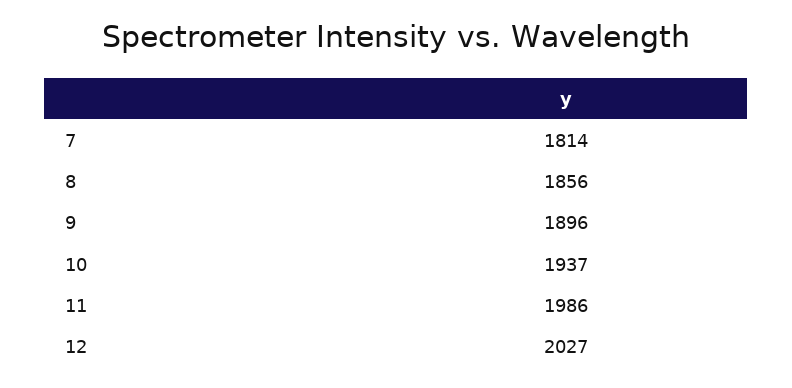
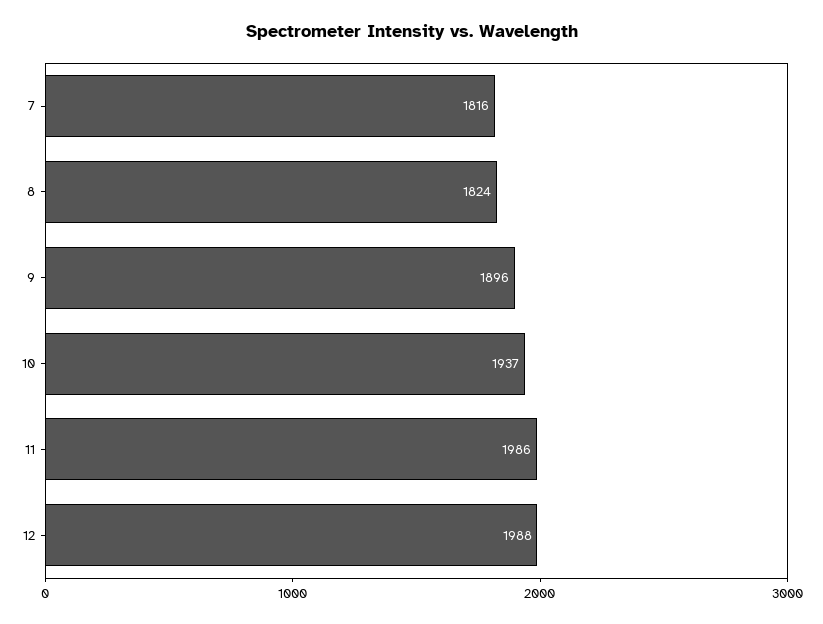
7: 1814 -> 1816
8: 1856 -> 1824
12: 2027 -> 1988

